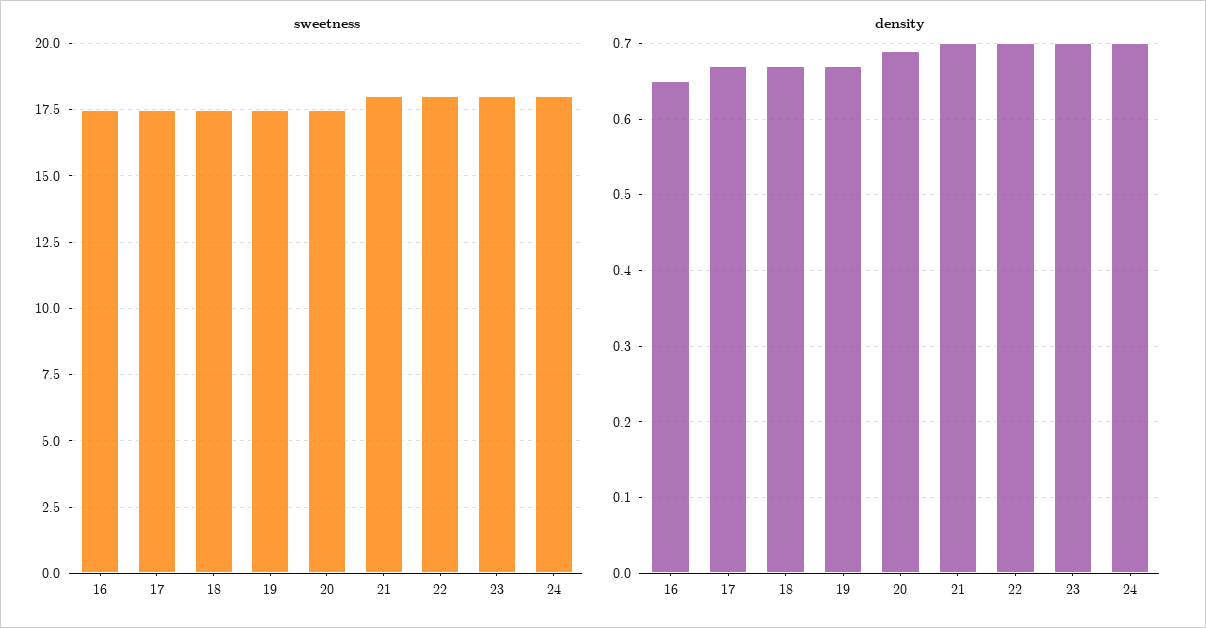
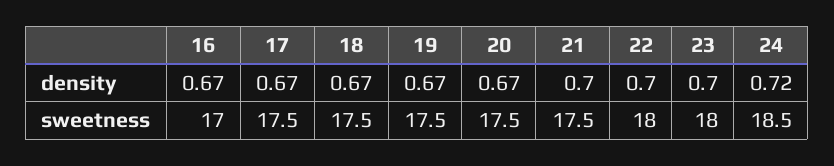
sweetness, 16: 17.5 -> 17
sweetness, 21: 18 -> 17.5
sweetness, 24: 18 -> 18.5
density, 16: 0.65 -> 0.67
density, 20: 0.69 -> 0.67
density, 24: 0.7 -> 0.72

